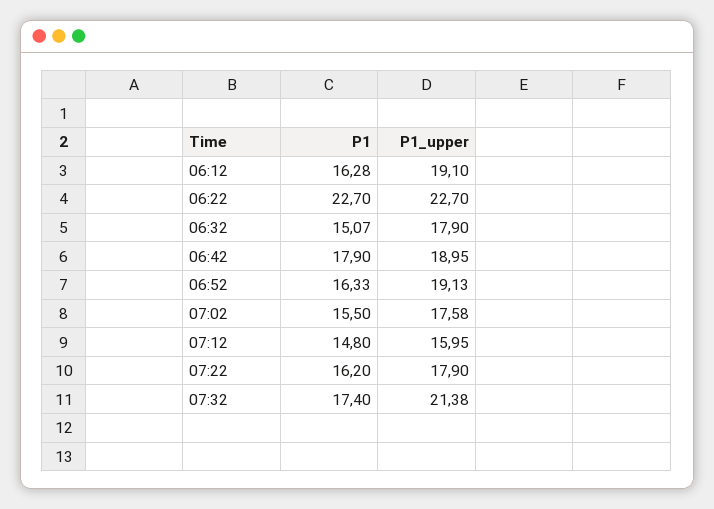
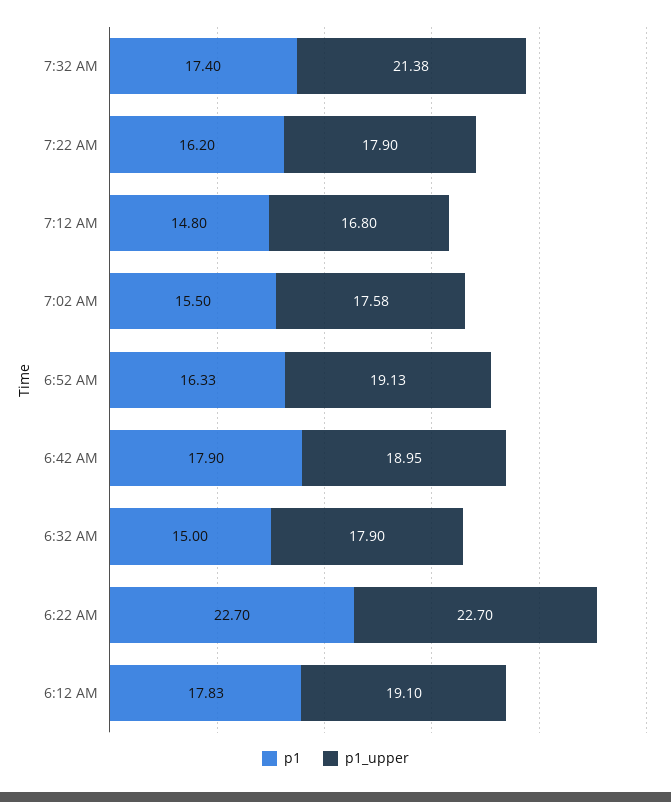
P1, 06:12: 16.28 -> 17.83
P1, 06:32: 15.07 -> 15
P1_upper, 07:12: 15.95 -> 16.8

